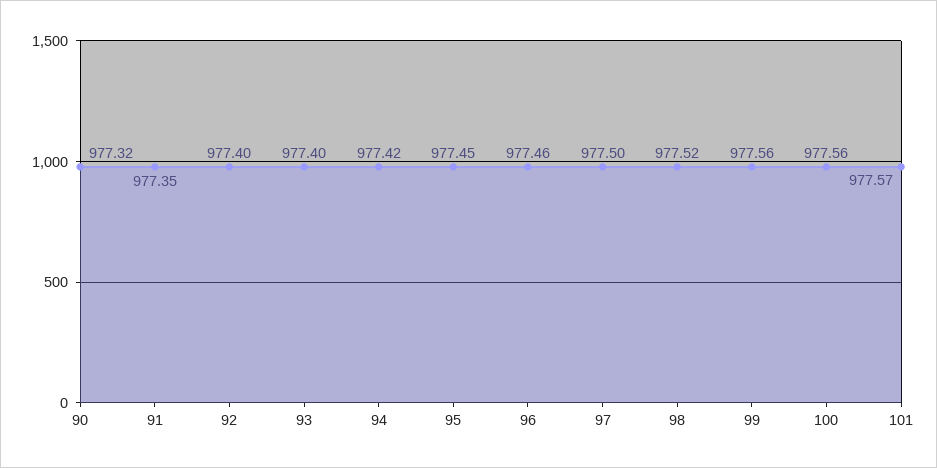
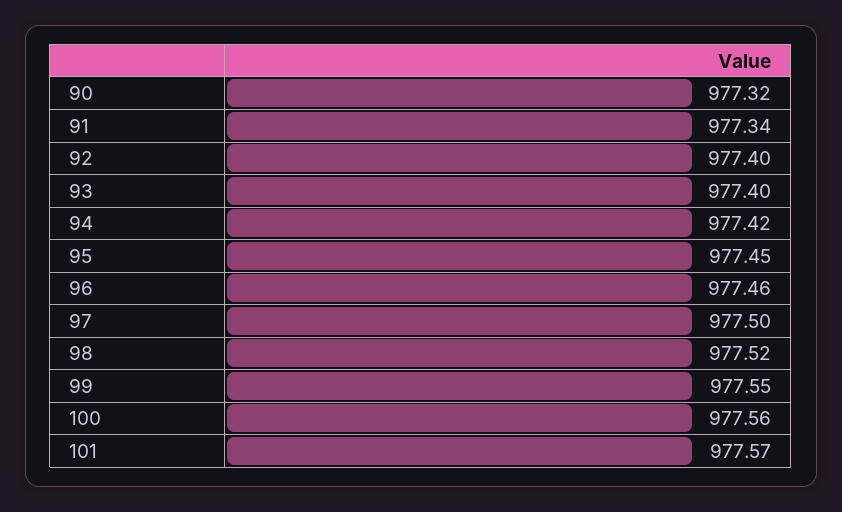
91: 977.35 -> 977.34
99: 977.56 -> 977.55

